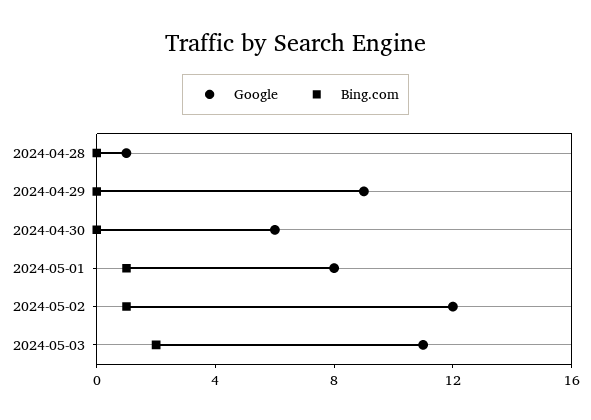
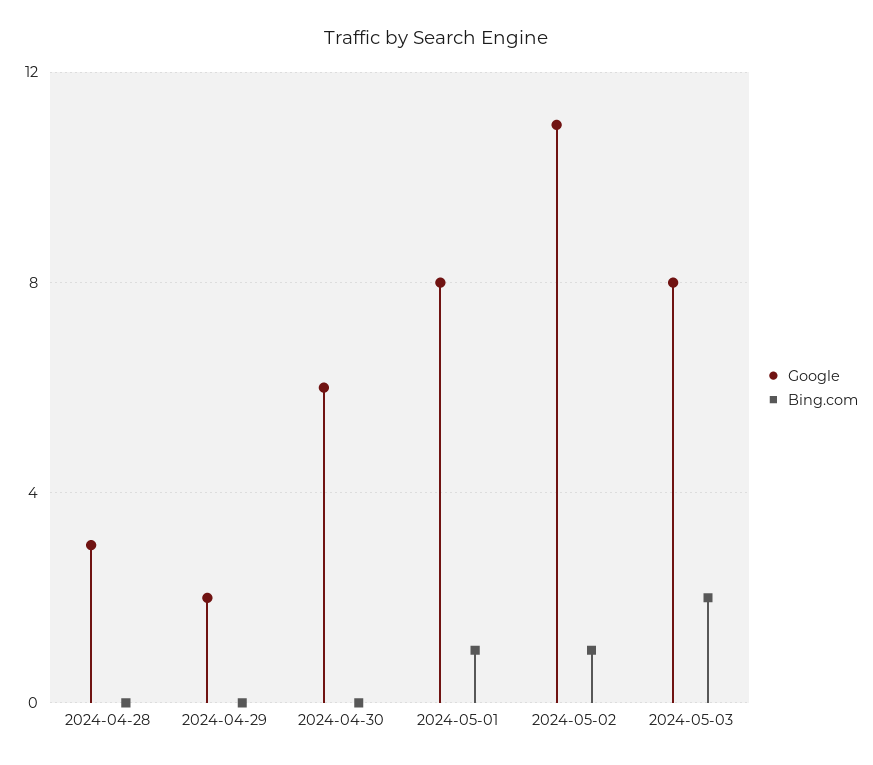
Google, 2024-04-28: 1 -> 3
Google, 2024-04-29: 9 -> 2
Google, 2024-05-02: 12 -> 11
Google, 2024-05-03: 11 -> 8

